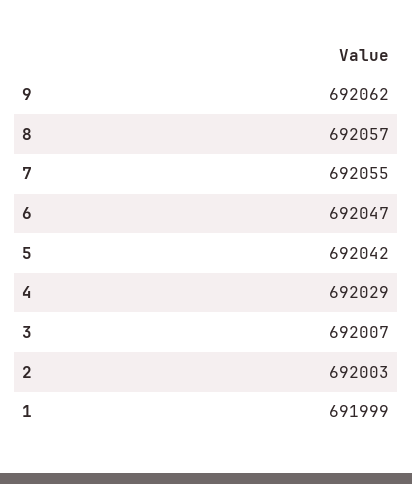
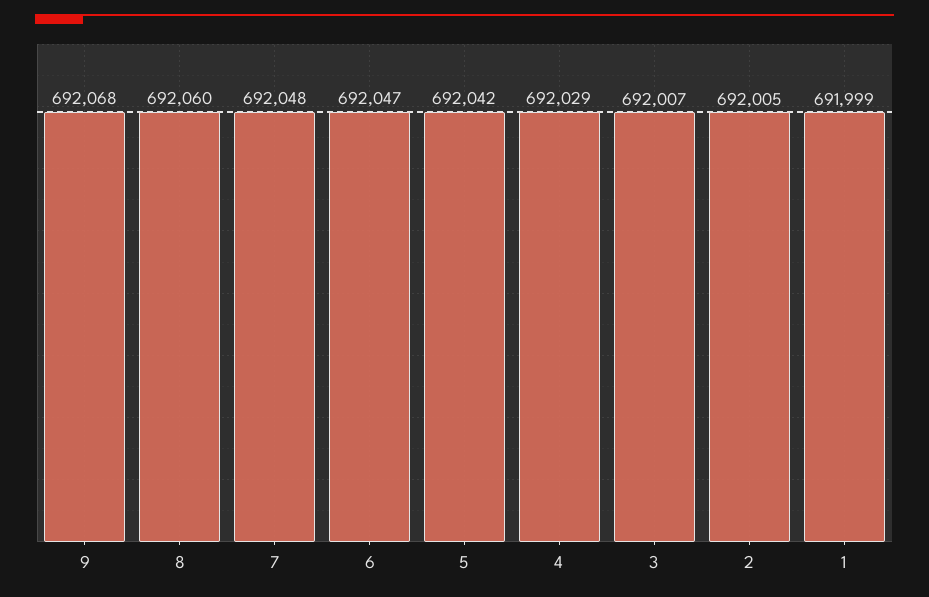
9: 692062 -> 692068
8: 692057 -> 692060
7: 692055 -> 692048
2: 692003 -> 692005

